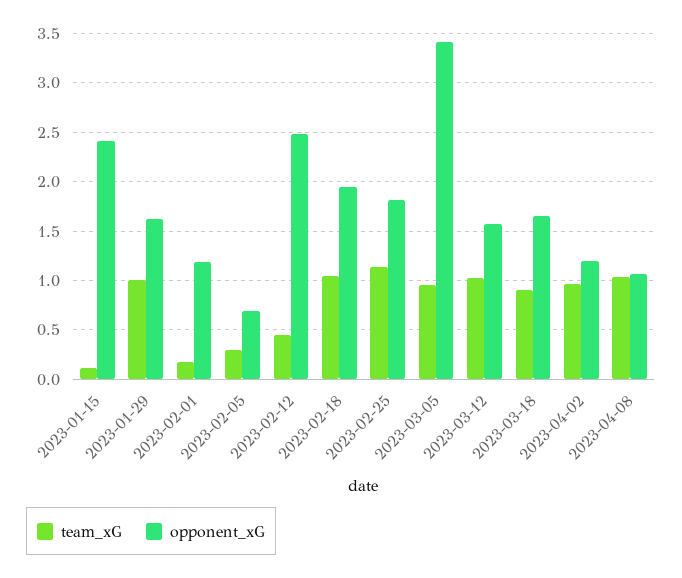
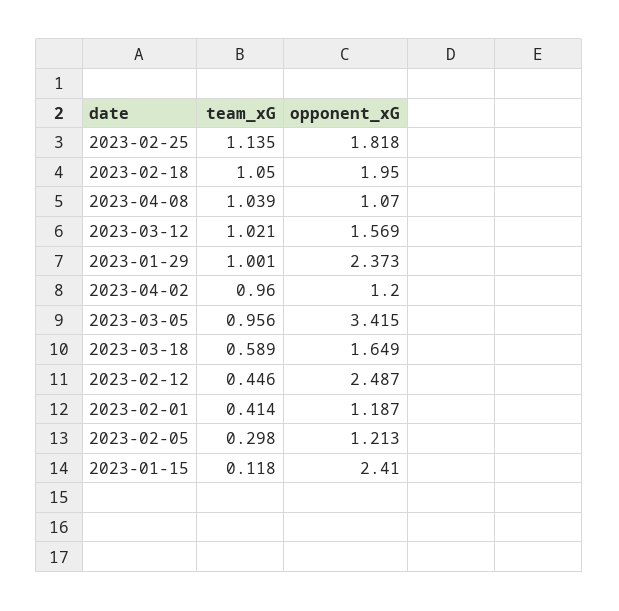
opponent_xG, 2023-01-29: 1.6 -> 2.373
team_xG, 2023-02-01: 0.2 -> 0.414
opponent_xG, 2023-02-05: 0.7 -> 1.213
team_xG, 2023-03-18: 0.9 -> 0.589

